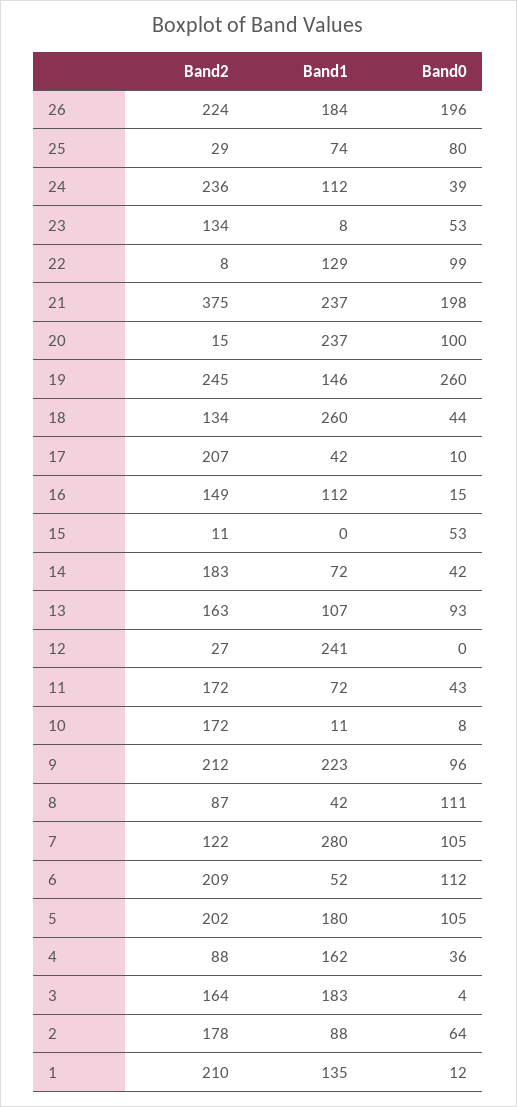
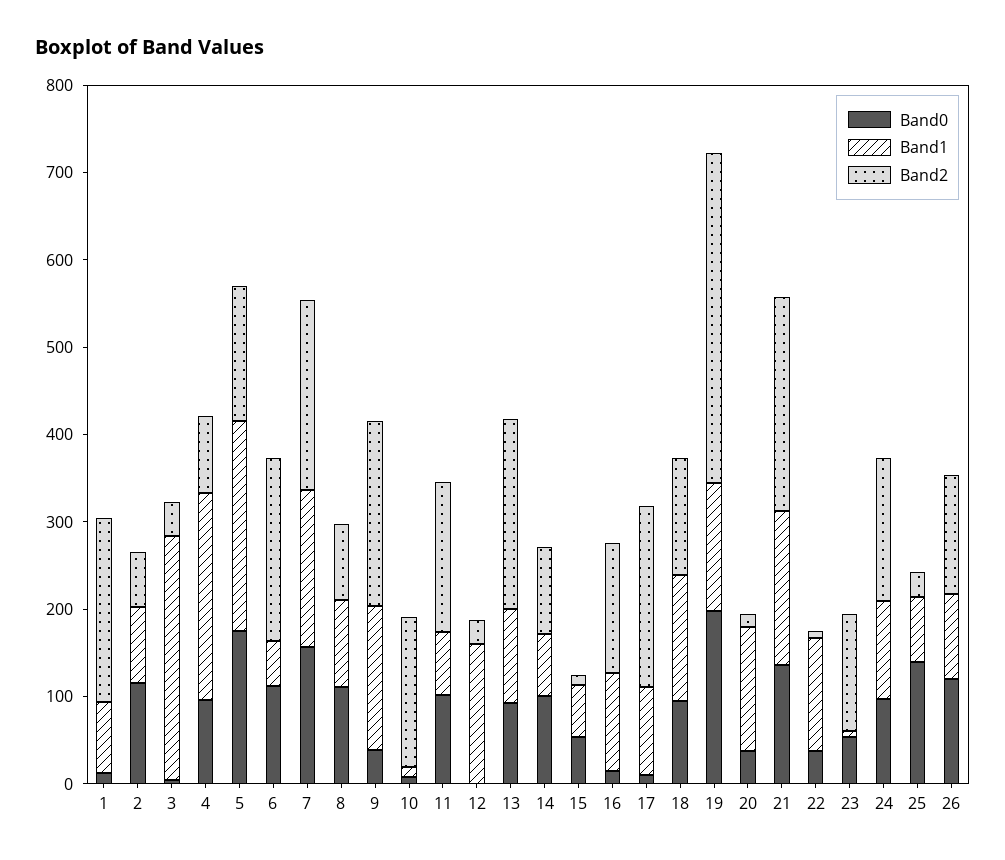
Band2, 26: 224 -> 140
Band1, 26: 184 -> 100
Band0, 26: 196 -> 120
Band0, 25: 80 -> 140
Band2, 24: 236 -> 160
Band0, 24: 39 -> 100
Band0, 22: 99 -> 40
Band2, 21: 375 -> 240
Band1, 21: 237 -> 180
Band0, 21: 198 -> 140
Band1, 20: 237 -> 140
Band0, 20: 100 -> 40
Band2, 19: 245 -> 380
Band0, 19: 260 -> 200
Band1, 18: 260 -> 140
Band0, 18: 44 -> 100
Band1, 17: 42 -> 100
Band1, 15: 0 -> 60
Band2, 14: 183 -> 100
Band0, 14: 42 -> 100
Band2, 13: 163 -> 220
Band1, 12: 241 -> 160
Band0, 11: 43 -> 100
Band1, 9: 223 -> 160
Band0, 9: 96 -> 40
Band1, 8: 42 -> 100
Band2, 7: 122 -> 220
Band1, 7: 280 -> 180
Band0, 7: 105 -> 160
Band2, 5: 202 -> 160
Band1, 5: 180 -> 240
Band0, 5: 105 -> 180
Band1, 4: 162 -> 240
Band0, 4: 36 -> 100
Band2, 3: 164 -> 40
Band1, 3: 183 -> 280
Band2, 2: 178 -> 60
Band0, 2: 64 -> 120
Band1, 1: 135 -> 80

